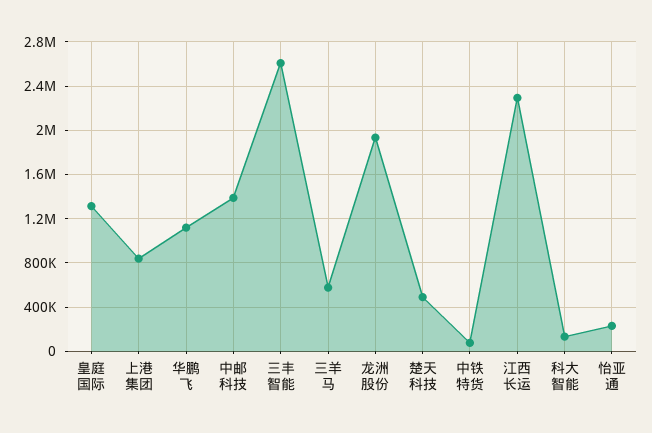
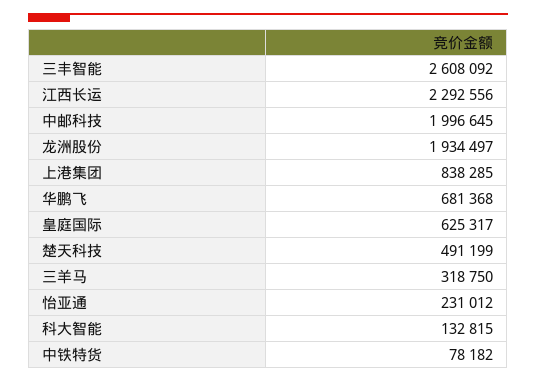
皇庭国际: 1300000 -> 625317
华鹏飞: 1100000 -> 681368
中邮科技: 1400000 -> 1996645
三羊马: 600000 -> 318750

